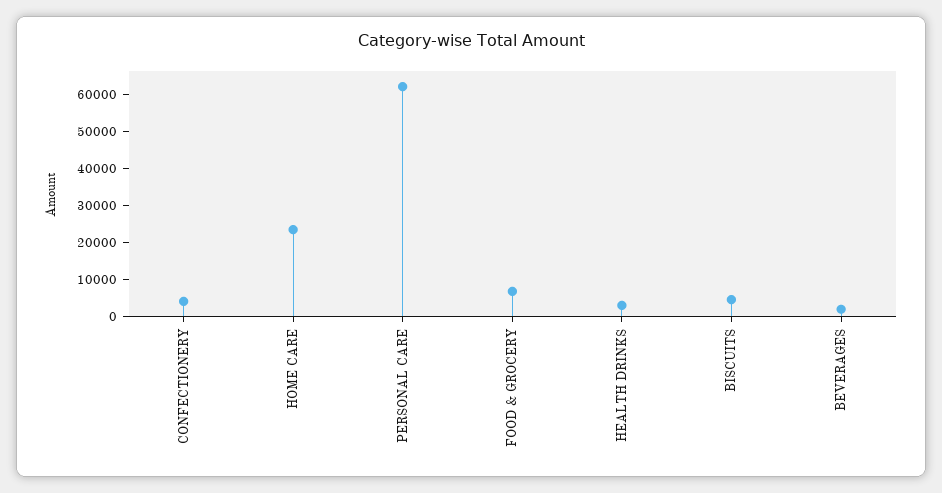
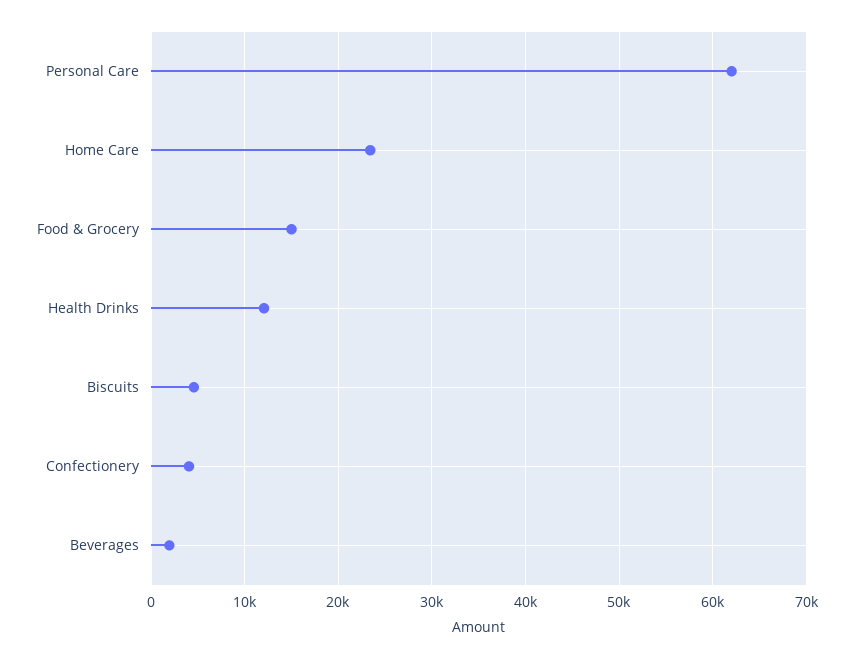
FOOD & GROCERY: 7500 -> 15000
HEALTH DRINKS: 2500 -> 12000

